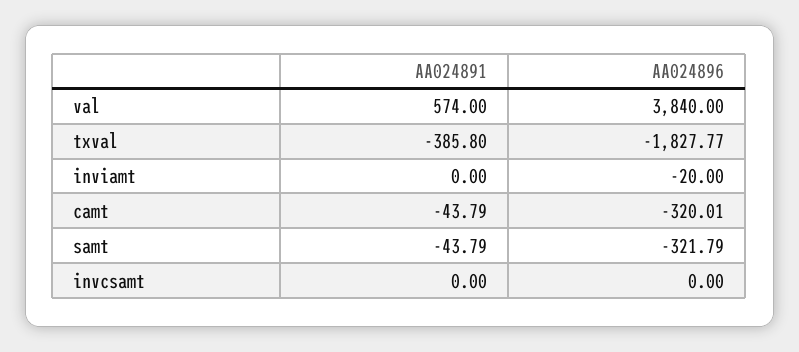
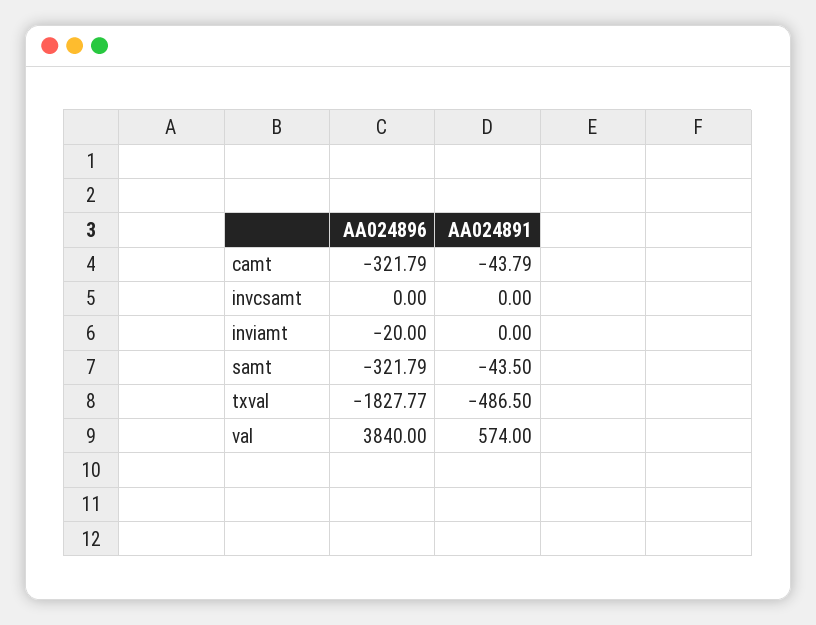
AA024891, txval: -385.8 -> -486.5
AA024896, camt: -320.01 -> -321.79
AA024891, samt: -43.79 -> -43.5

